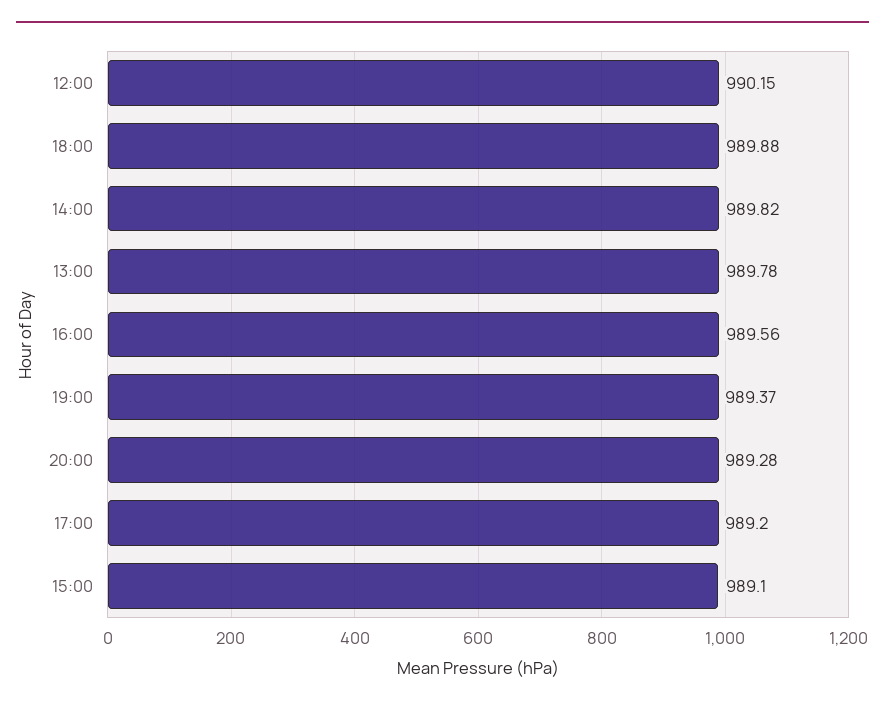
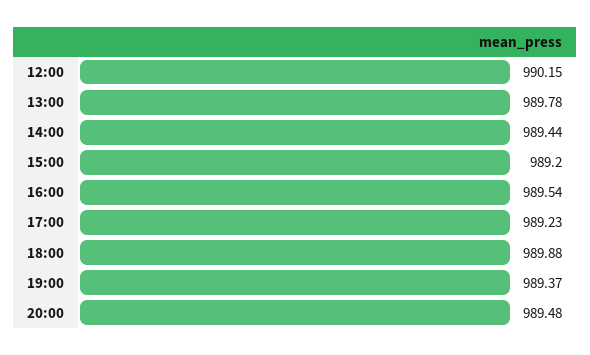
14:00: 989.82 -> 989.44
16:00: 989.56 -> 989.54
20:00: 989.28 -> 989.48
17:00: 989.2 -> 989.23
15:00: 989.1 -> 989.2

